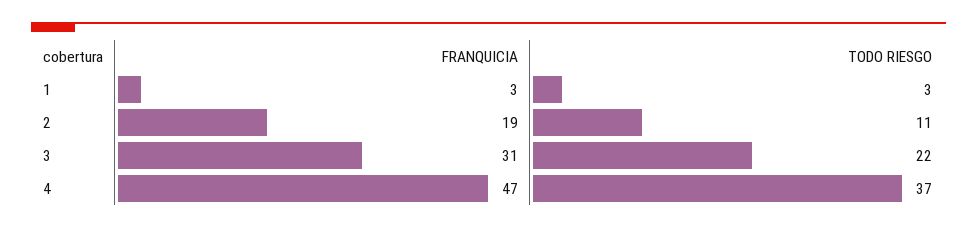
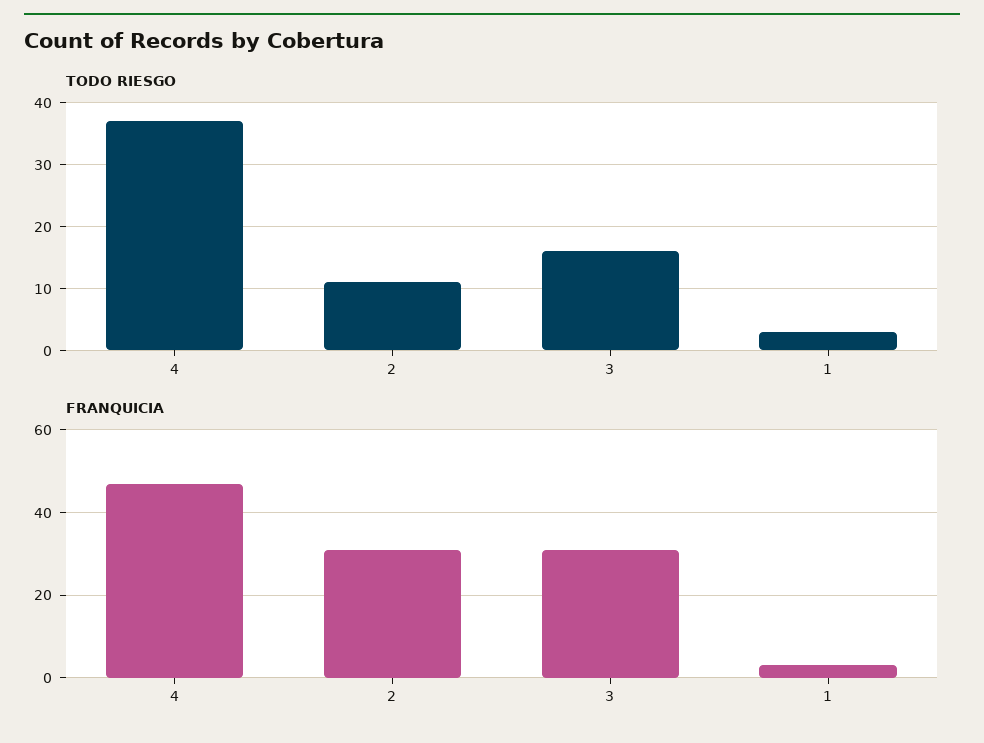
FRANQUICIA, 2: 19 -> 30
TODO RIESGO, 3: 22 -> 16

